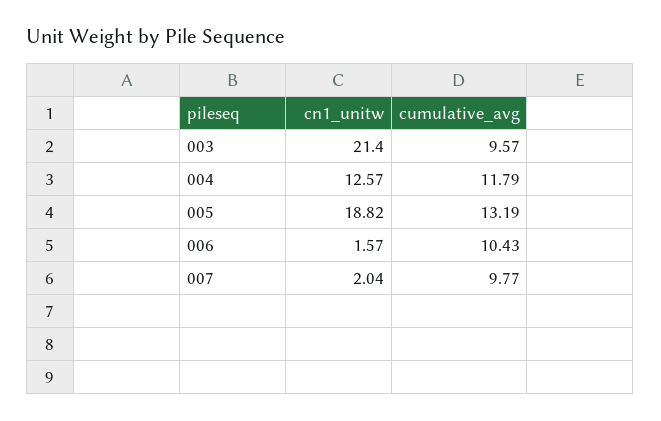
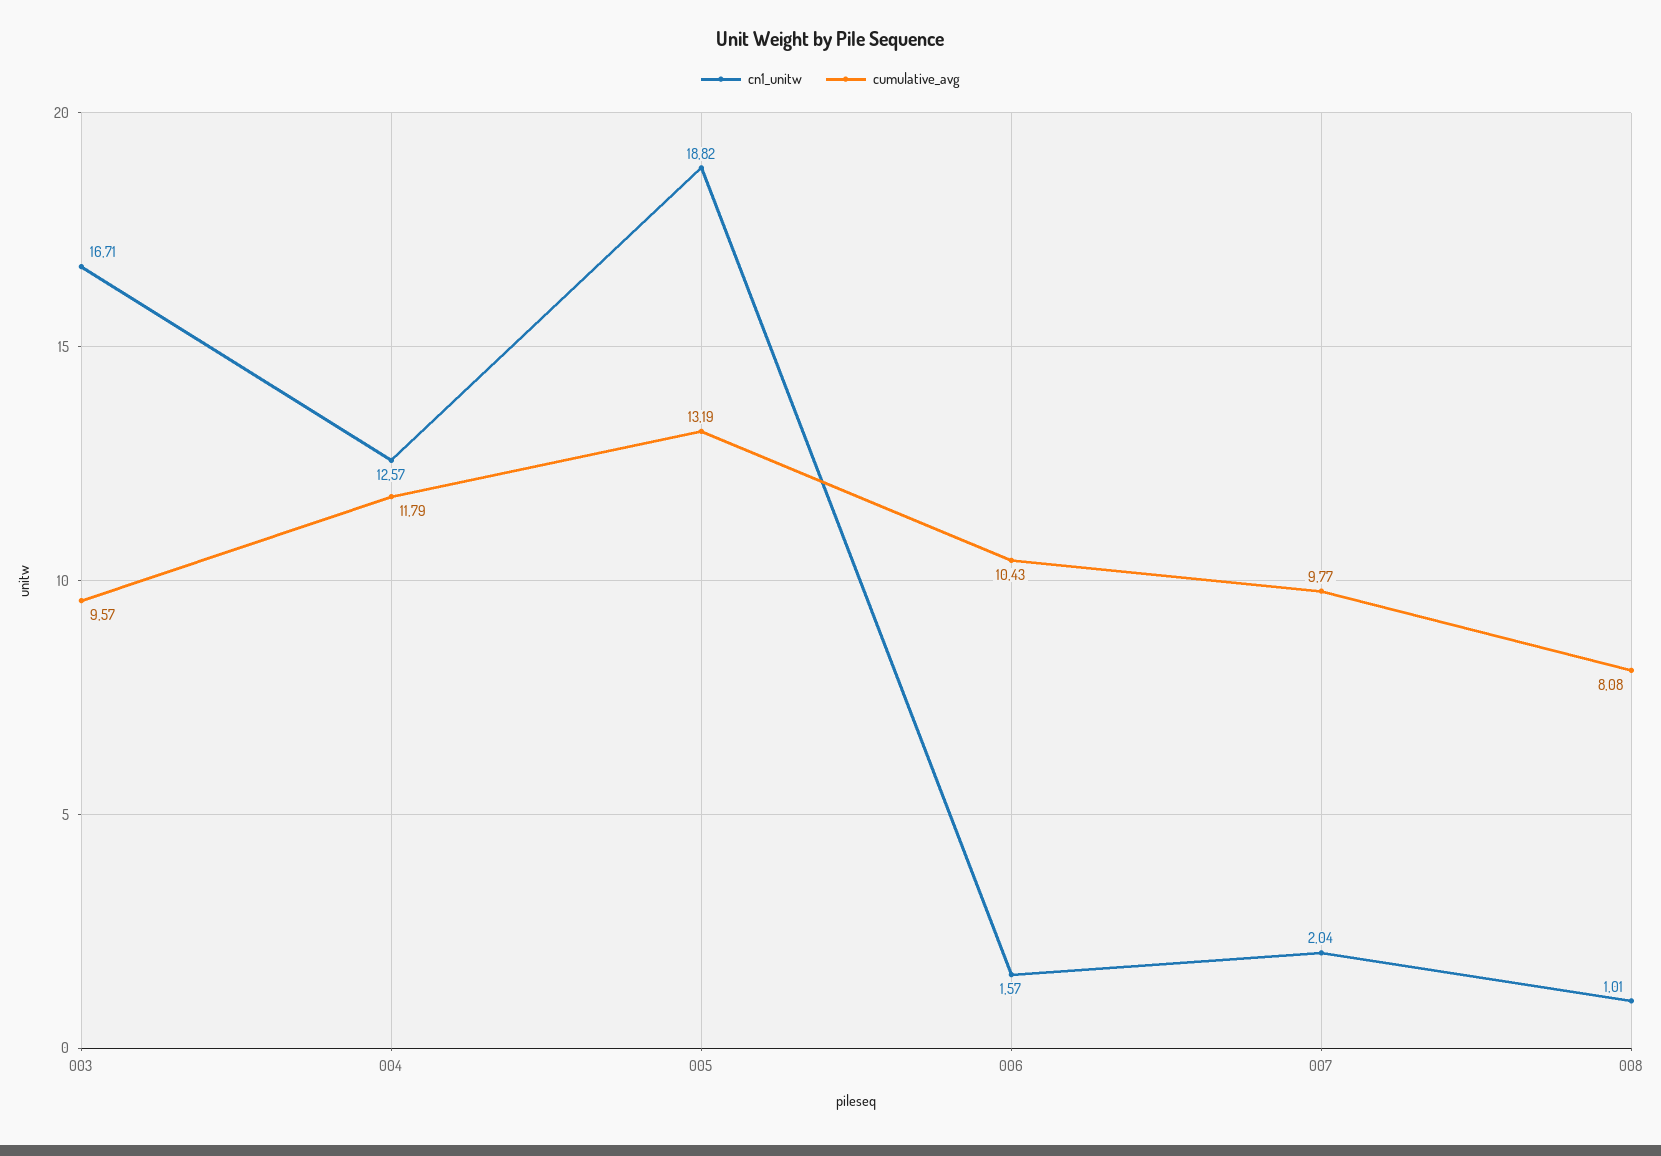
cn1_unitw, 003: 21.4 -> 16.71
cn1_unitw, 008: none -> 1.01
cumulative_avg, 008: none -> 8.08

